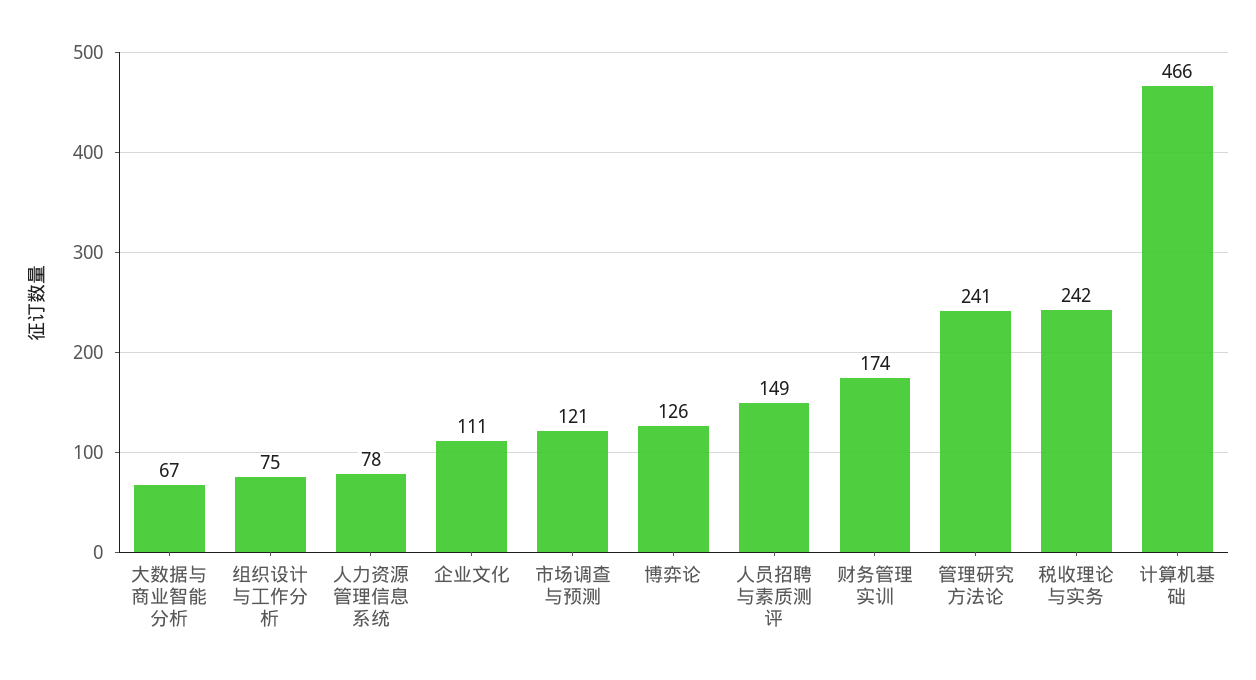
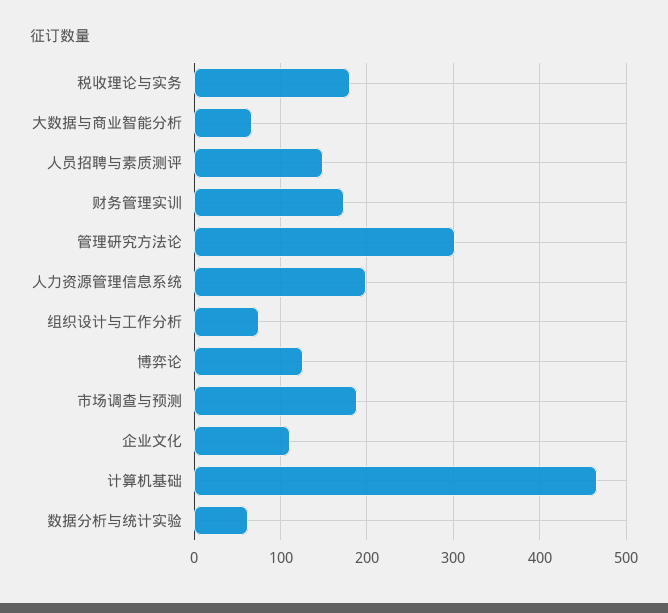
人力资源管理信息系统: 78 -> 200
市场调查与预测: 121 -> 190
管理研究方法论: 241 -> 300
税收理论与实务: 242 -> 180
数据分析与统计实验: none -> 60

